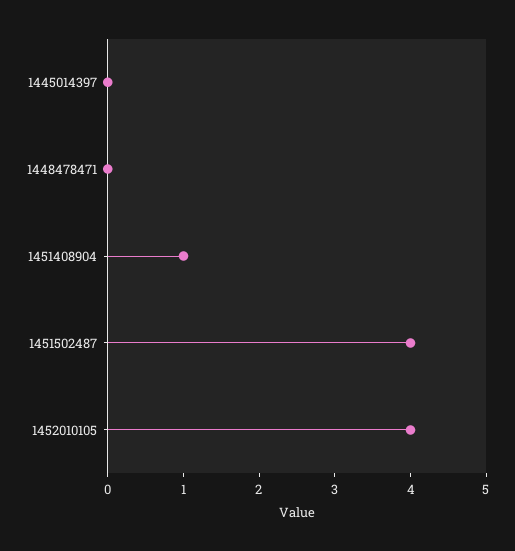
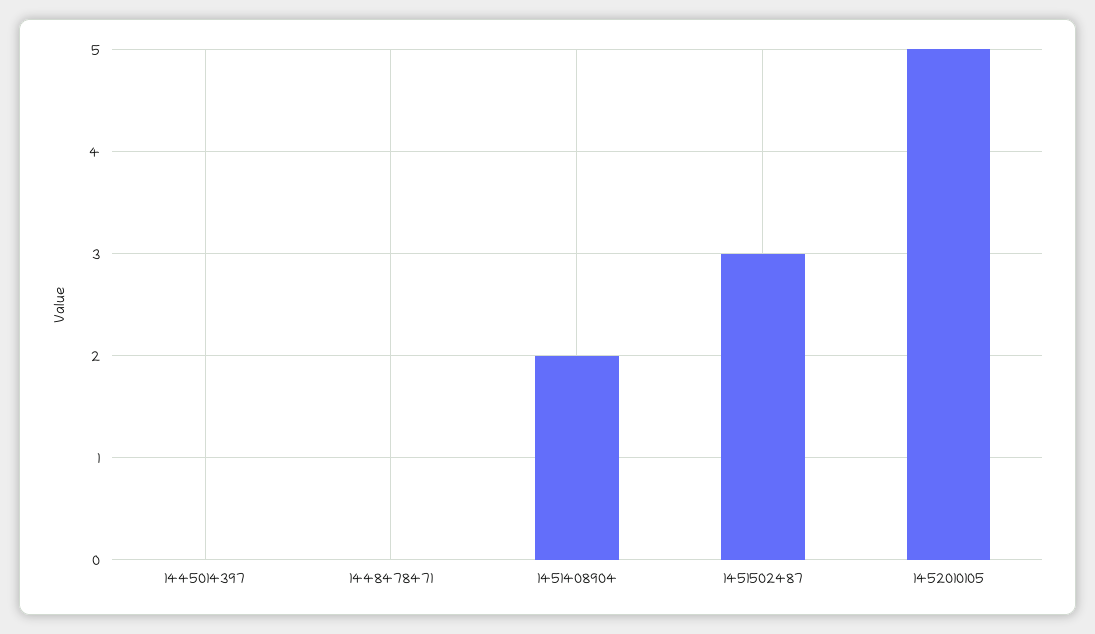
1451408904: 1 -> 2
1451502487: 4 -> 3
1452010105: 4 -> 5

